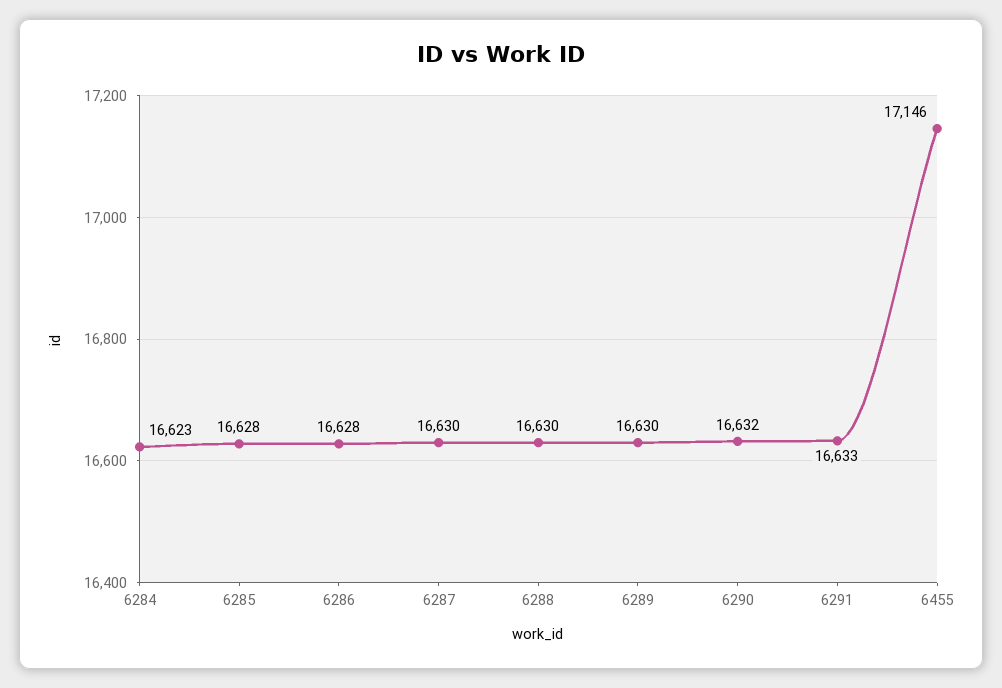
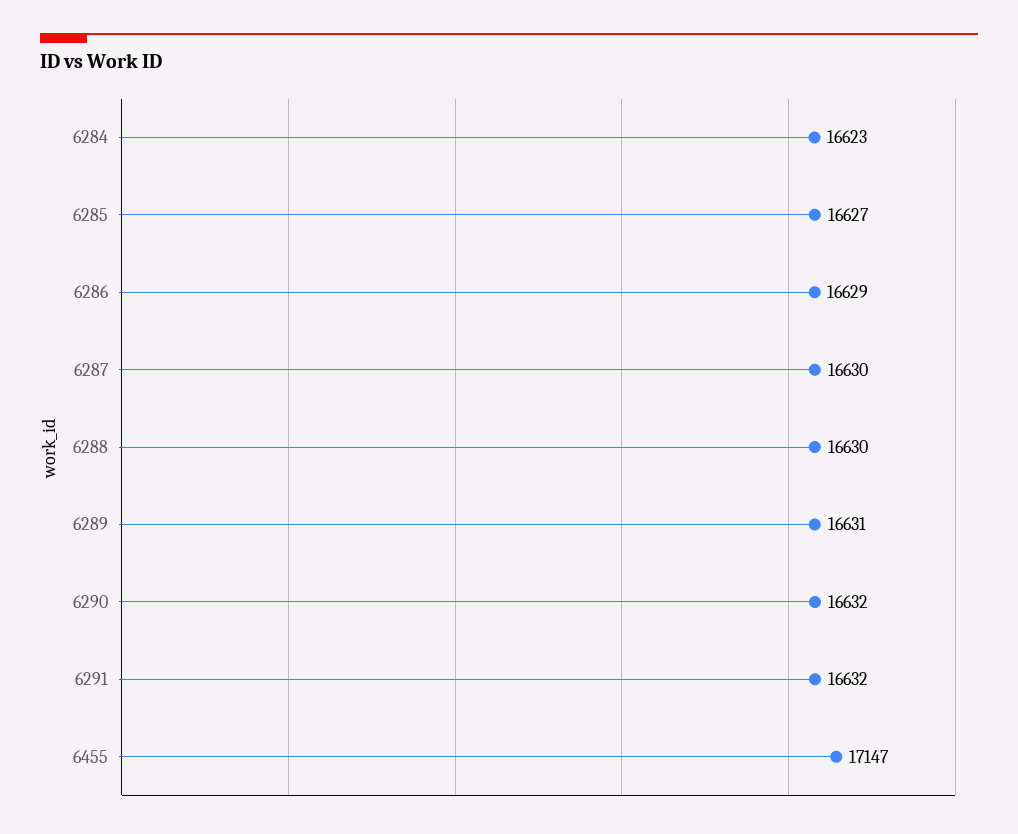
6285: 16628 -> 16627
6286: 16628 -> 16629
6289: 16630 -> 16631
6291: 16633 -> 16632
6455: 17146 -> 17147

